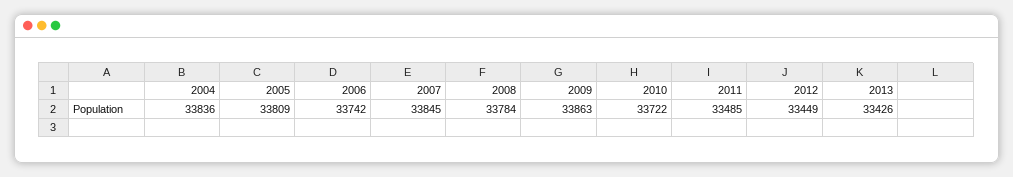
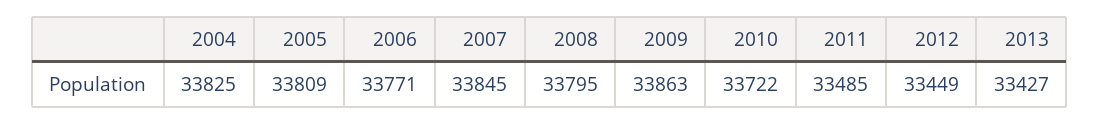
2004: 33836 -> 33825
2006: 33742 -> 33771
2008: 33784 -> 33795
2013: 33426 -> 33427

